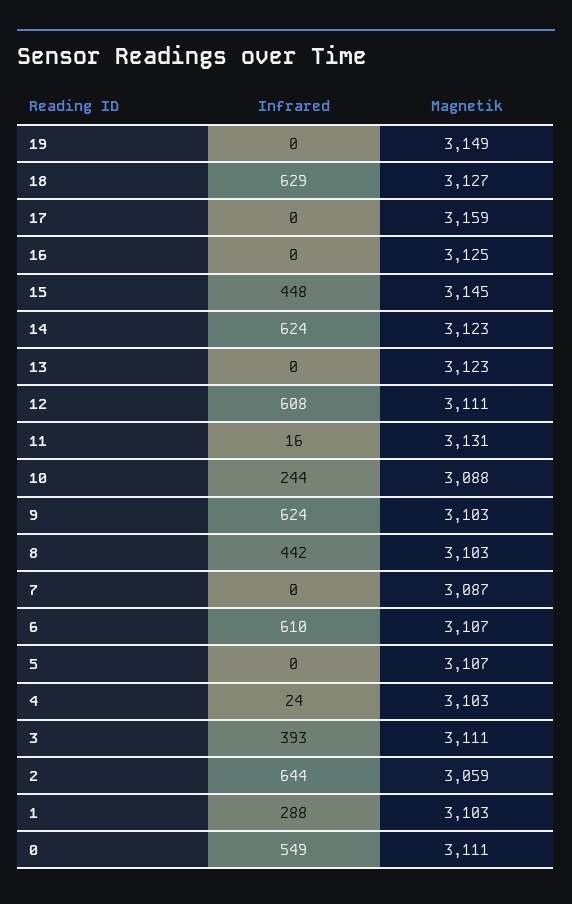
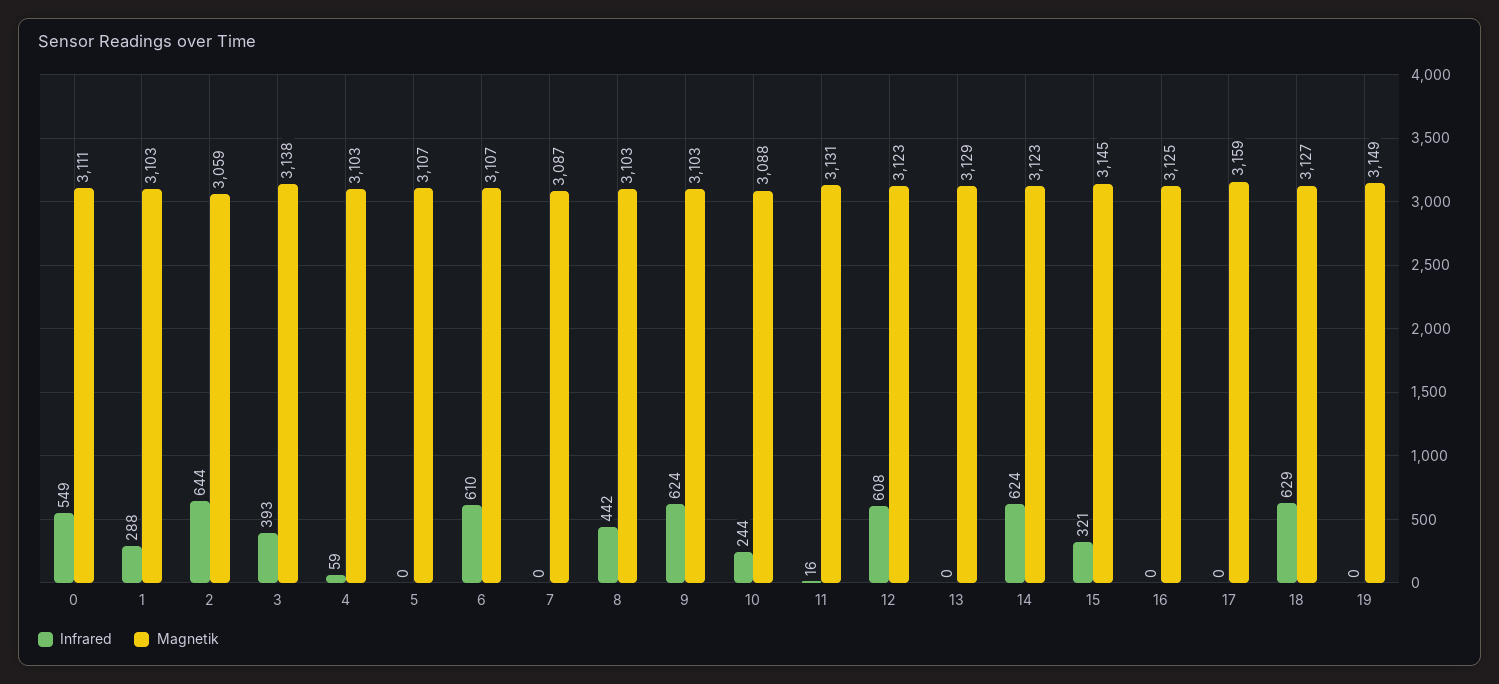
Infrared, 15: 448 -> 321
Magnetik, 13: 3123 -> 3129
Magnetik, 12: 3111 -> 3123
Infrared, 4: 24 -> 59
Magnetik, 3: 3111 -> 3138

